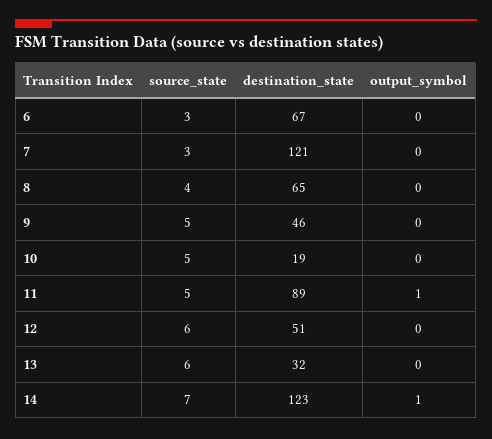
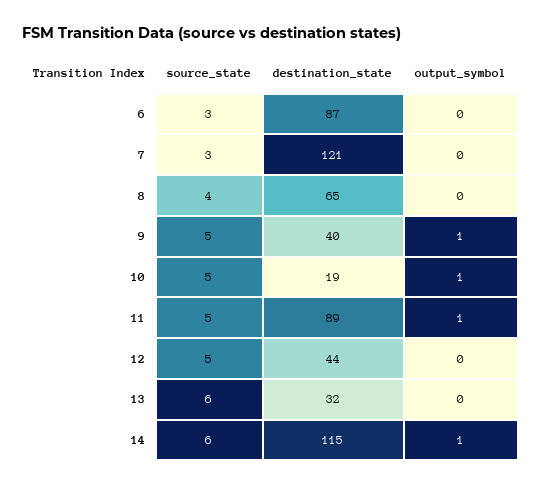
destination_state, 6: 67 -> 87
destination_state, 9: 46 -> 40
output_symbol, 9: 0 -> 1
output_symbol, 10: 0 -> 1
source_state, 12: 6 -> 5
destination_state, 12: 51 -> 44
source_state, 14: 7 -> 6
destination_state, 14: 123 -> 115

